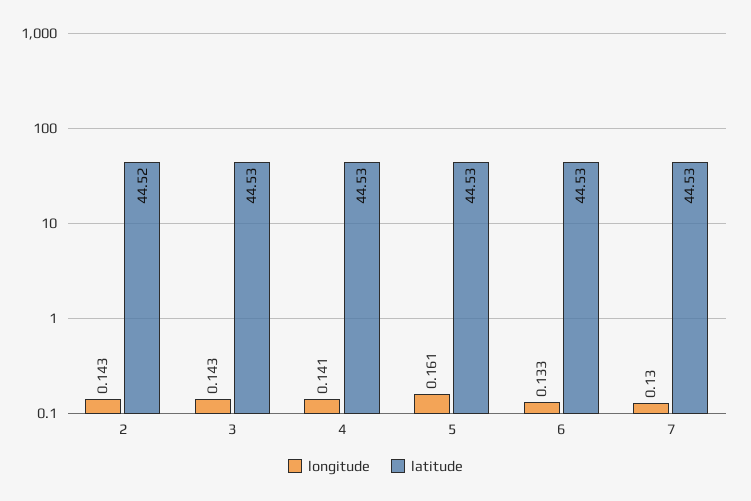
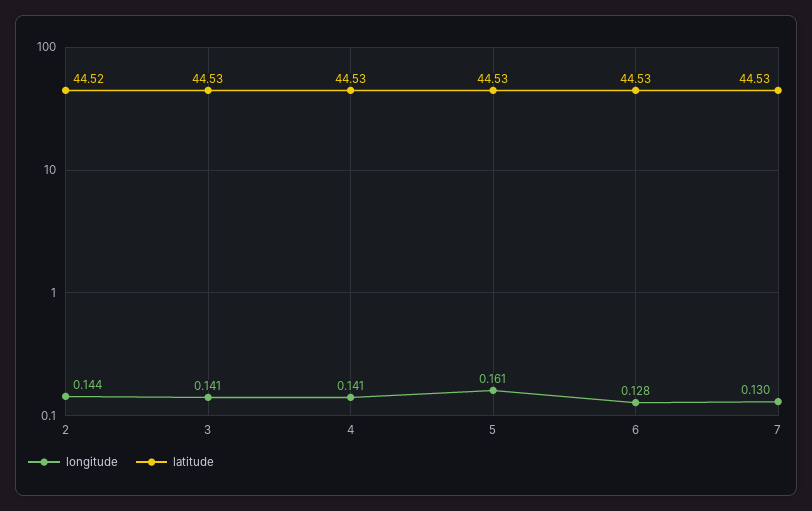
longitude, 2: 0.143 -> 0.144
longitude, 3: 0.143 -> 0.141
longitude, 6: 0.133 -> 0.128

